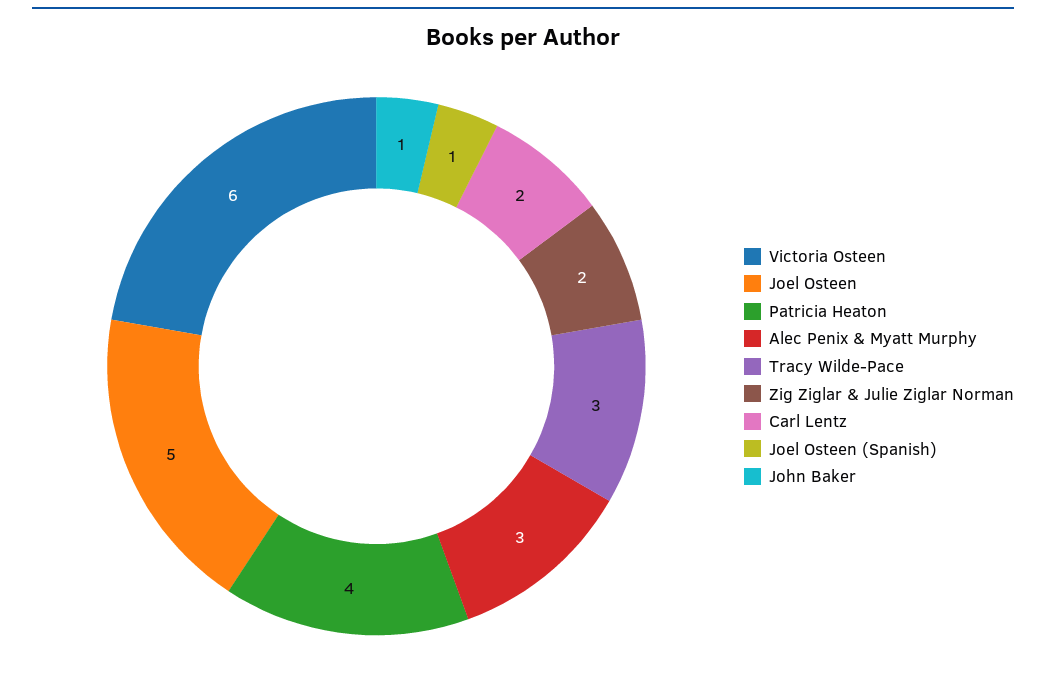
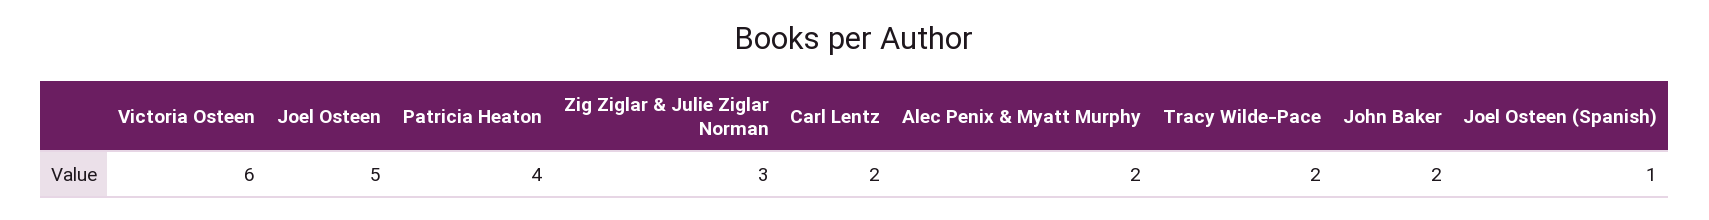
Alec Penix & Myatt Murphy: 3 -> 2
Tracy Wilde-Pace: 3 -> 2
Zig Ziglar & Julie Ziglar Norman: 2 -> 3
John Baker: 1 -> 2

